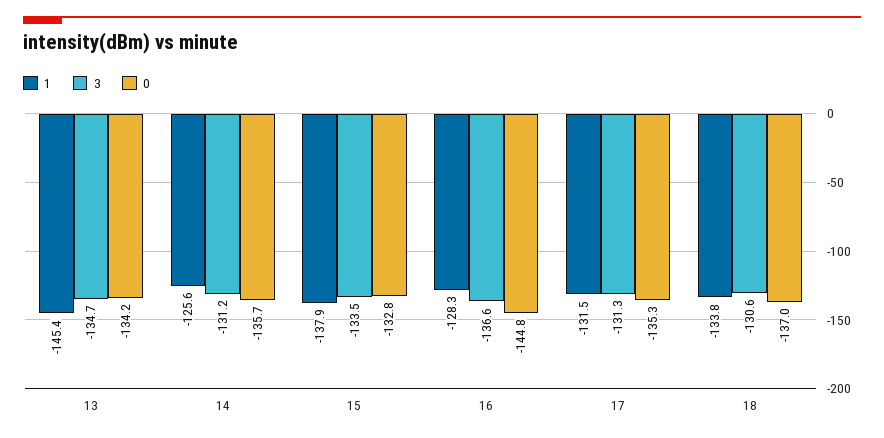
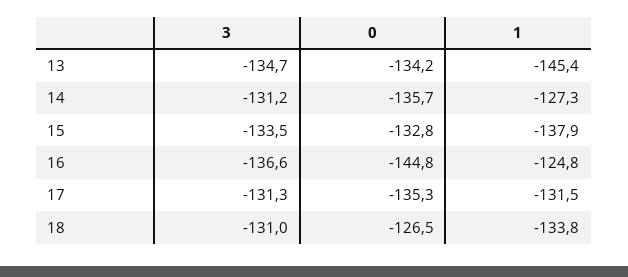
1, 14: -125.6 -> -127.3
1, 16: -128.3 -> -124.8
3, 18: -130.6 -> -131
0, 18: -137 -> -126.5

